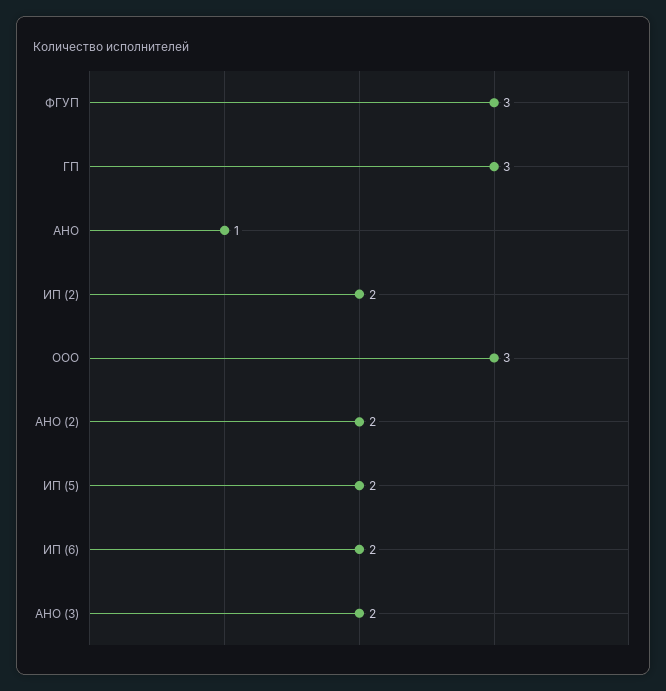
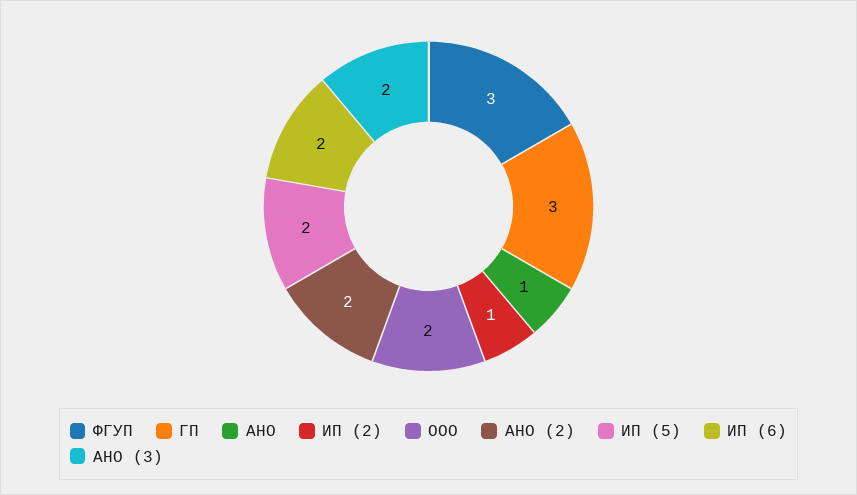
ИП (2): 2 -> 1
ООО: 3 -> 2

